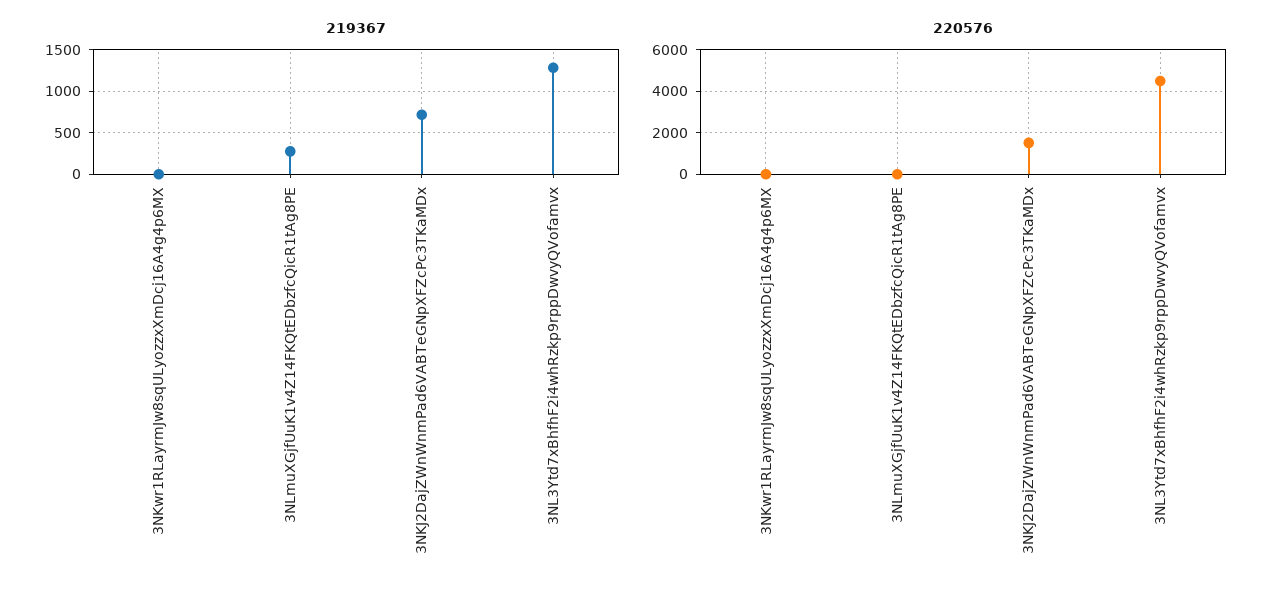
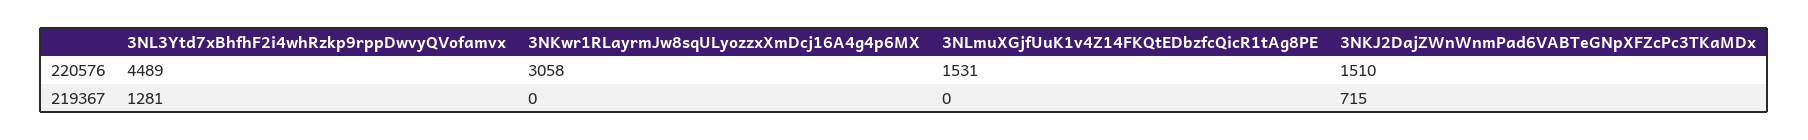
219367, 3NLmuXGjfUuK1v4Z14FKQtEDbzfcQicR1tAg8PE: 300 -> 0
220576, 3NKwr1RLayrmJw8sqULyozzxXmDcj16A4g4p6MX: 0 -> 3058
220576, 3NLmuXGjfUuK1v4Z14FKQtEDbzfcQicR1tAg8PE: 0 -> 1531

